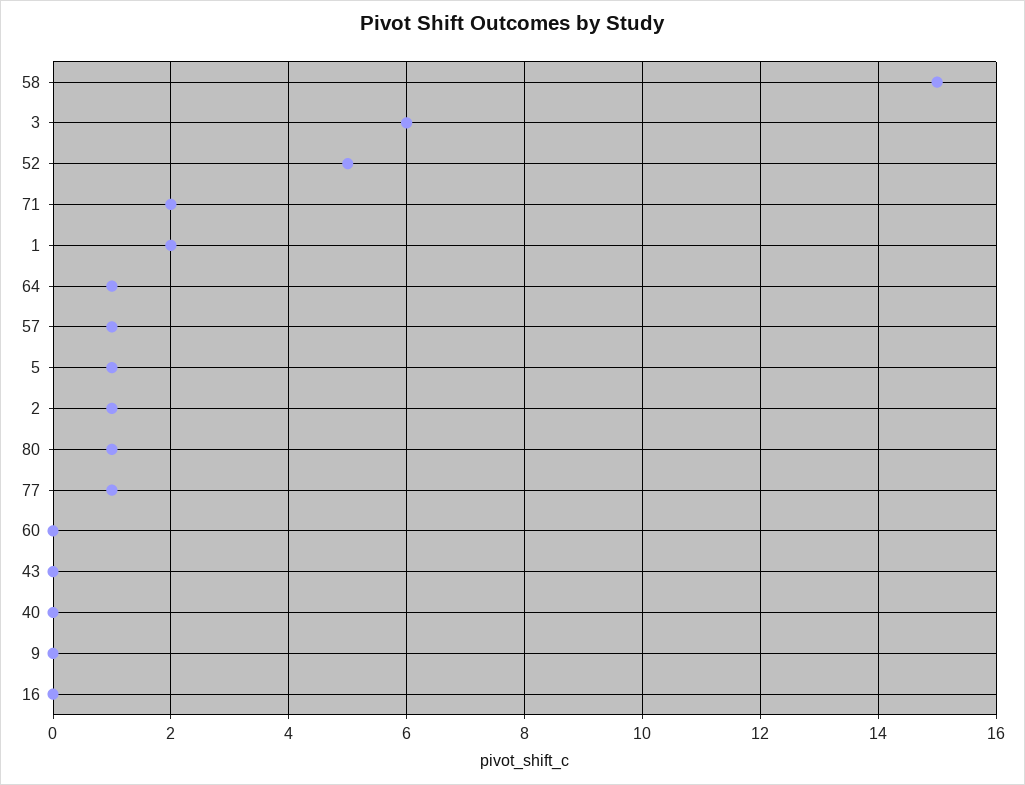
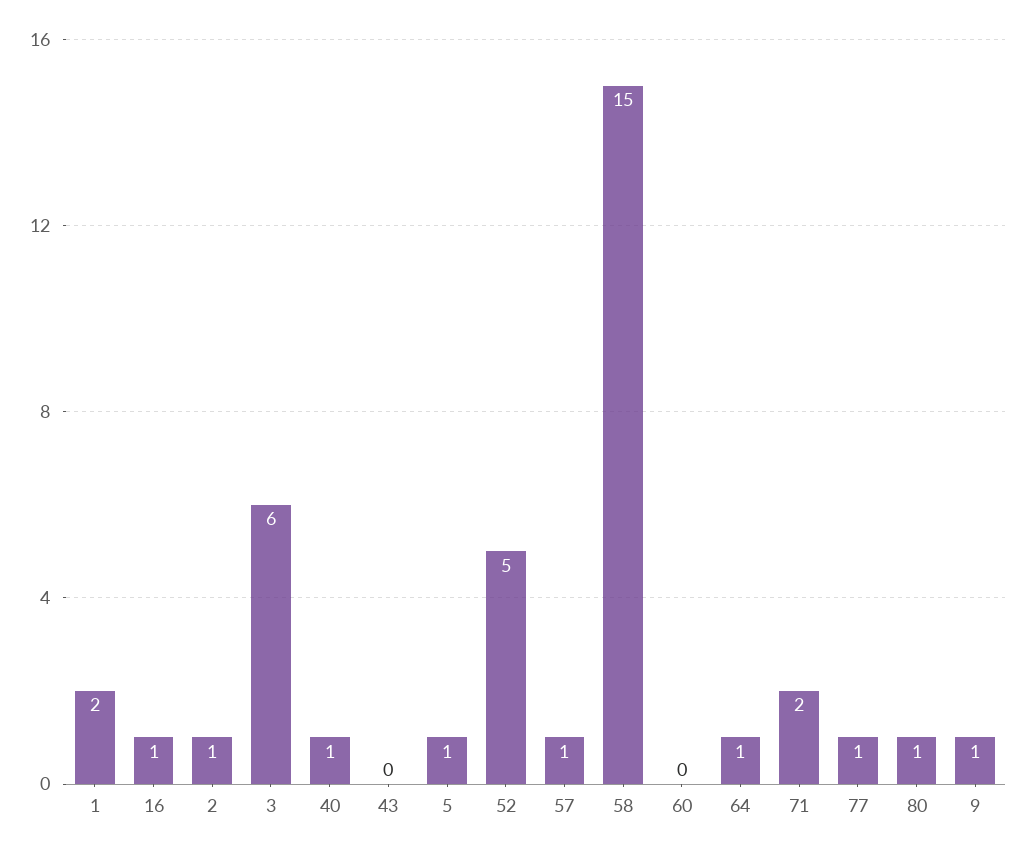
40: 0 -> 1
9: 0 -> 1
16: 0 -> 1

